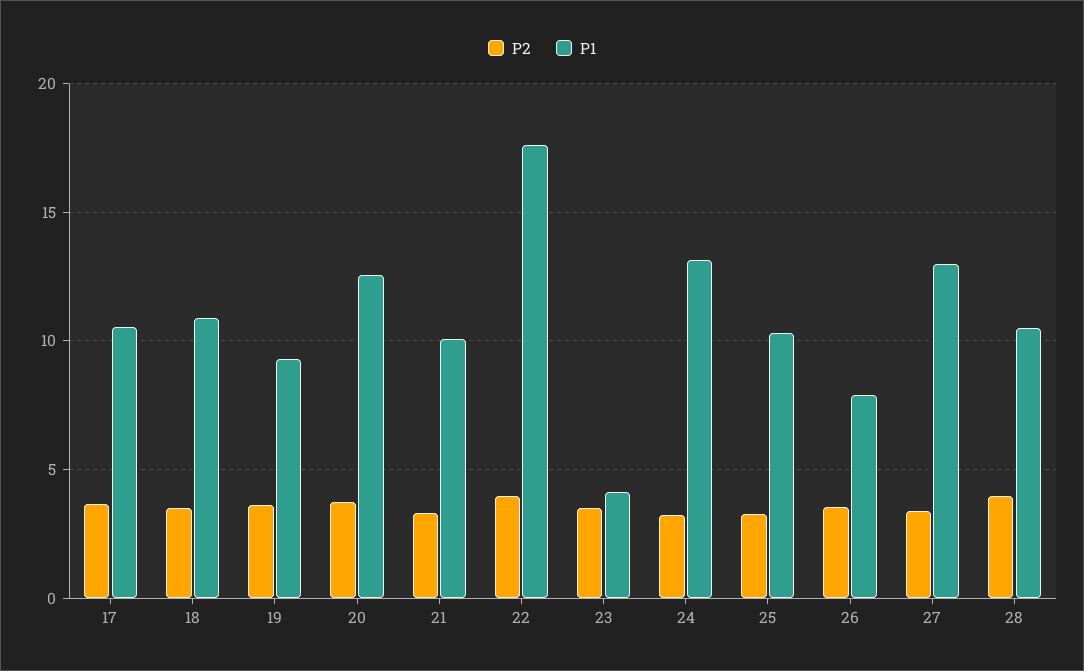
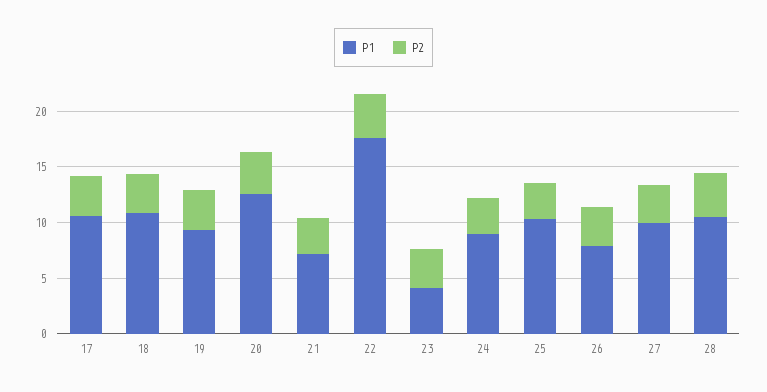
P1, 21: 10 -> 7
P1, 24: 13 -> 9
P1, 27: 13 -> 10

